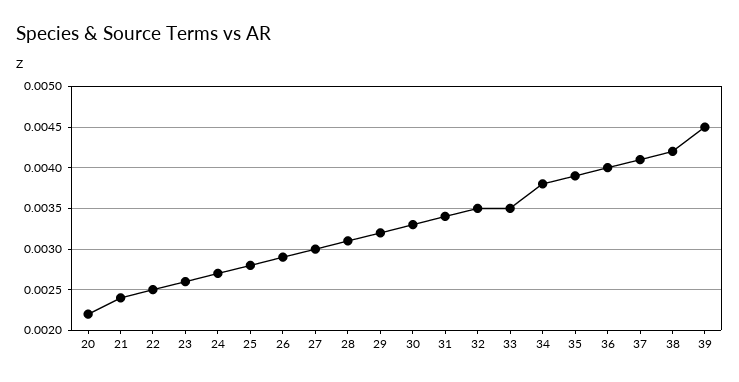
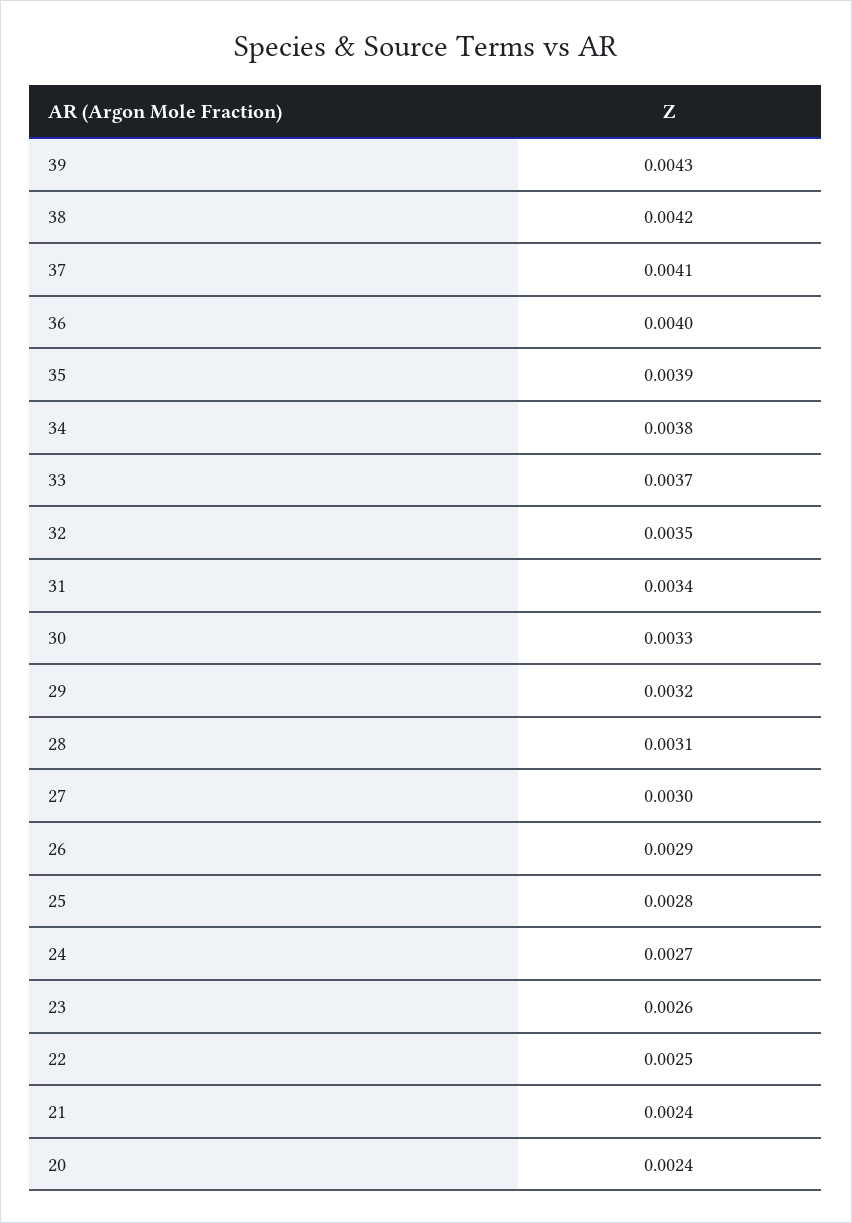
20: 0.0022 -> 0.0024
33: 0.0035 -> 0.0037
39: 0.0045 -> 0.0043

